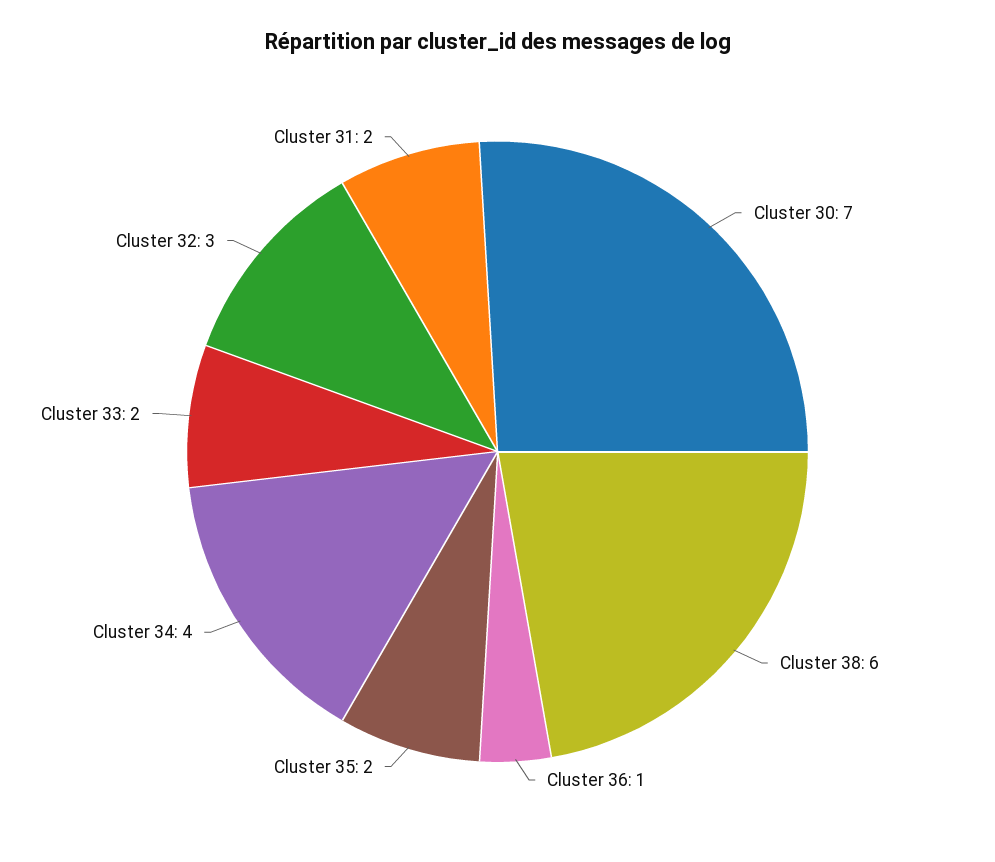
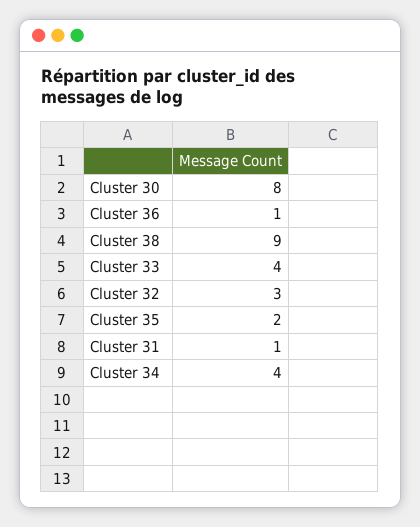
Cluster 30: 7 -> 8
Cluster 38: 6 -> 9
Cluster 33: 2 -> 4
Cluster 31: 2 -> 1

